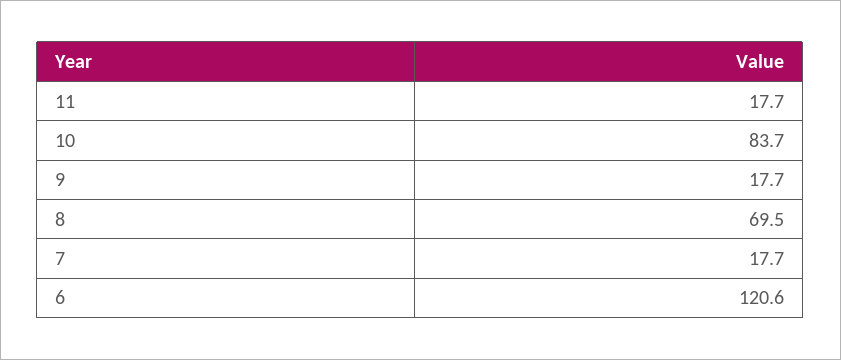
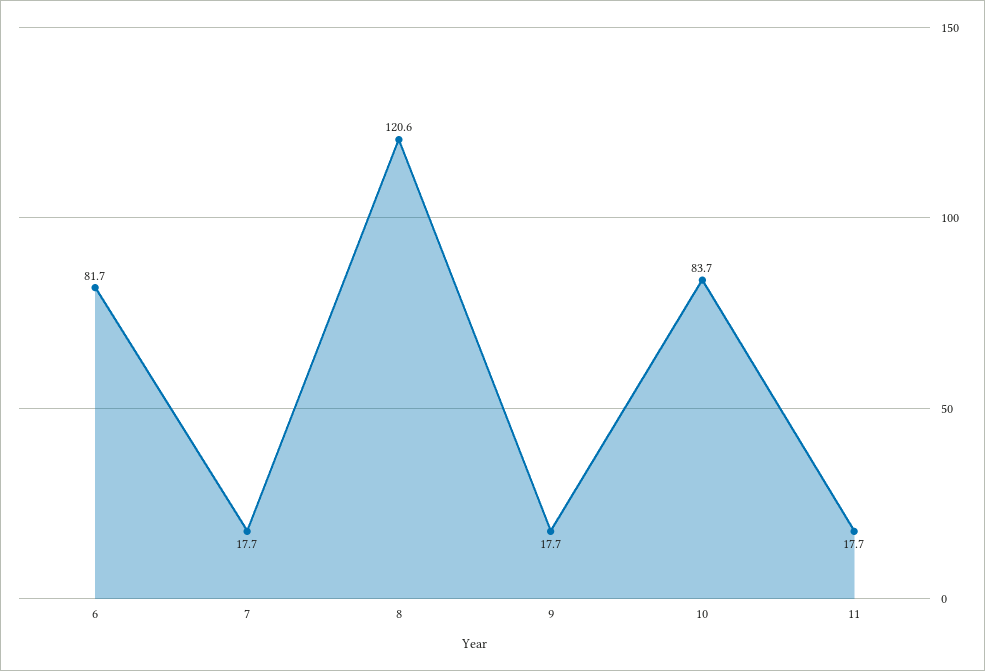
8: 69.5 -> 120.6
6: 120.6 -> 81.7

